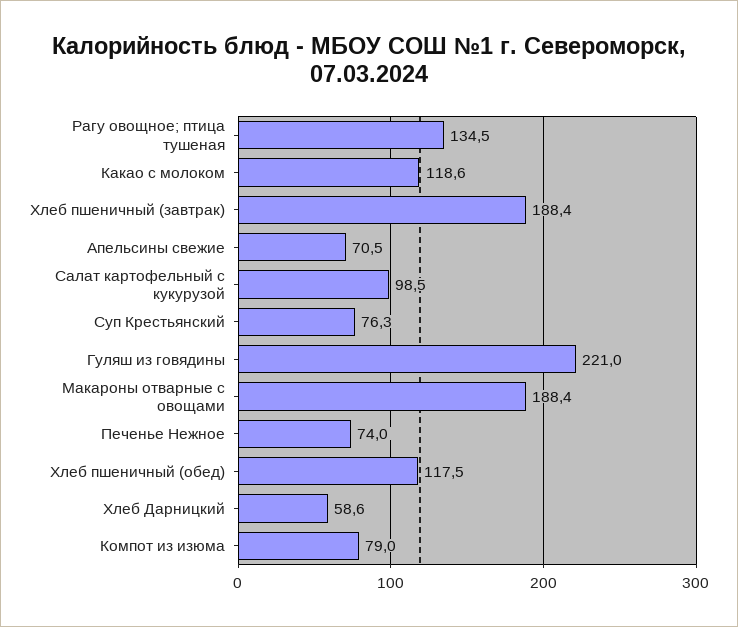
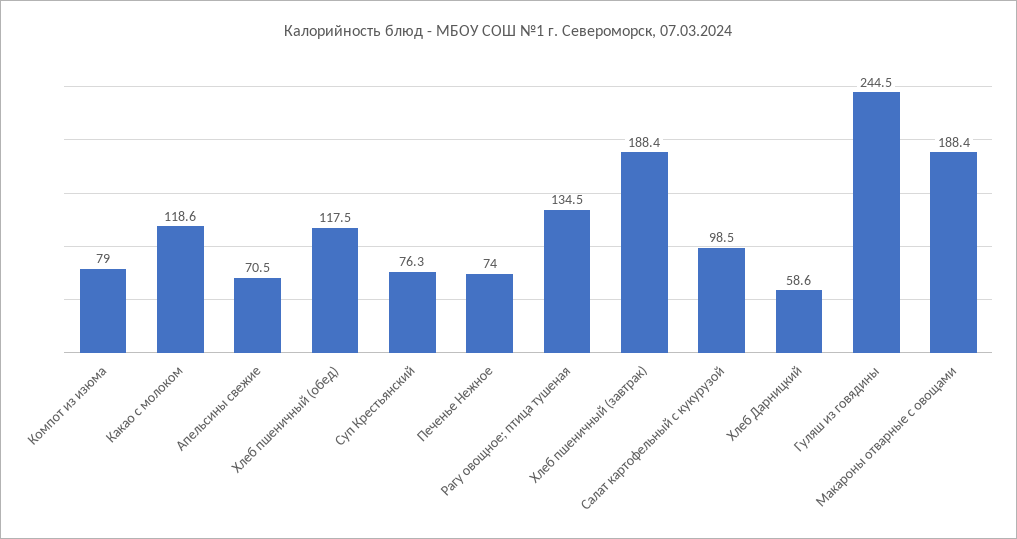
Гуляш из говядины: 221 -> 244.5

